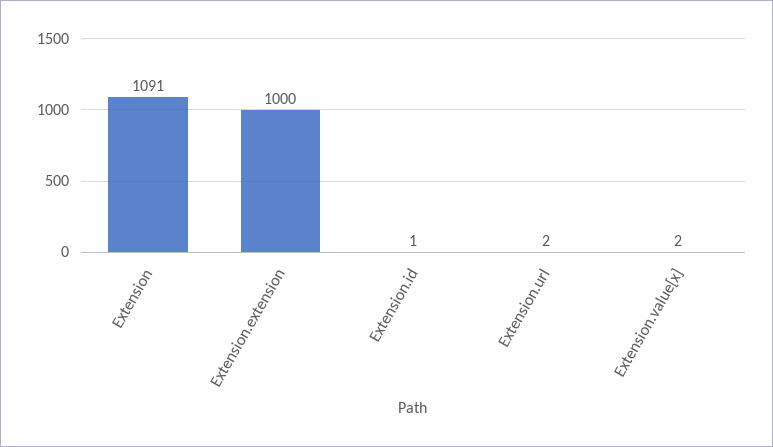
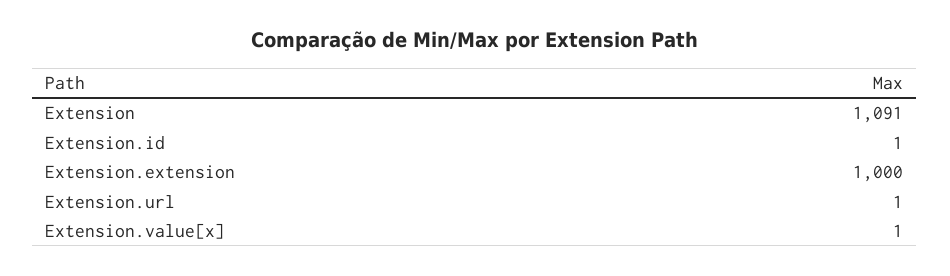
Extension.url: 2 -> 1
Extension.value[x]: 2 -> 1

